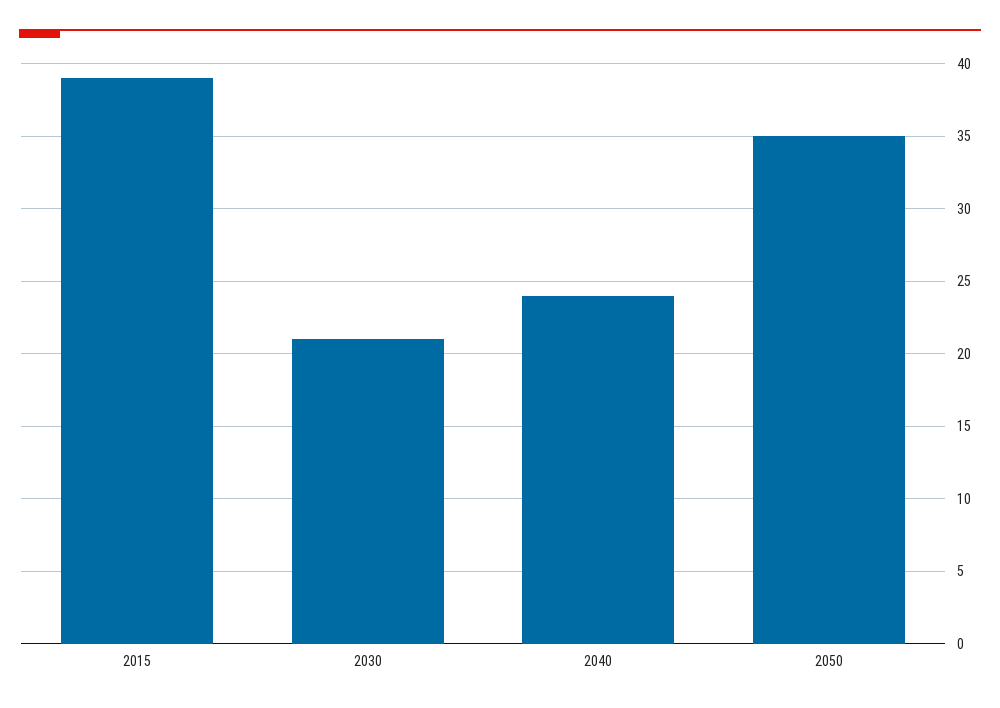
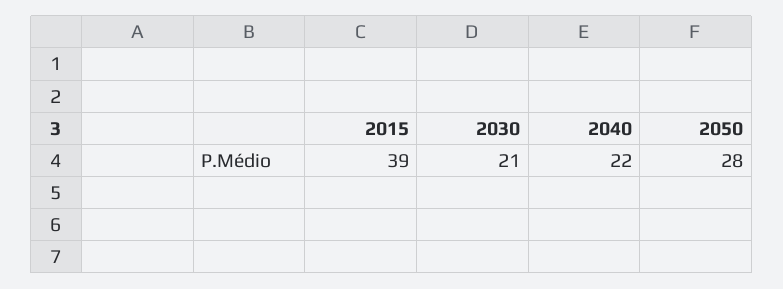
2040: 24 -> 22
2050: 35 -> 28

